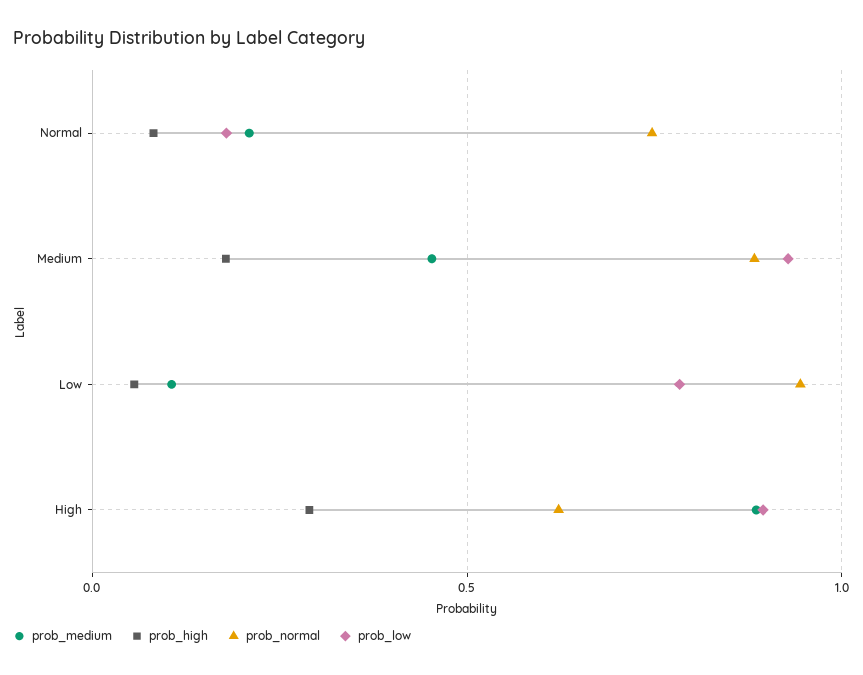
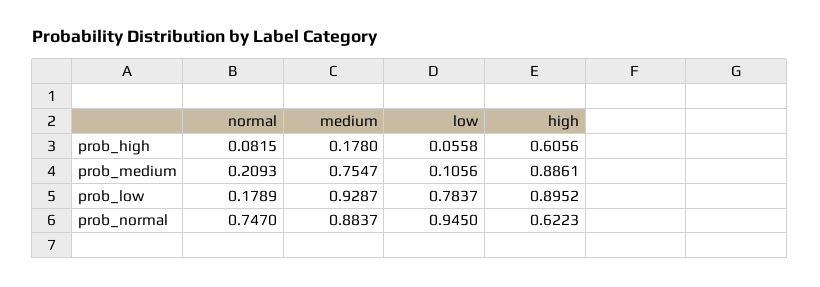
prob_medium, Medium: 0.45 -> 0.7547
prob_high, High: 0.3 -> 0.6056

